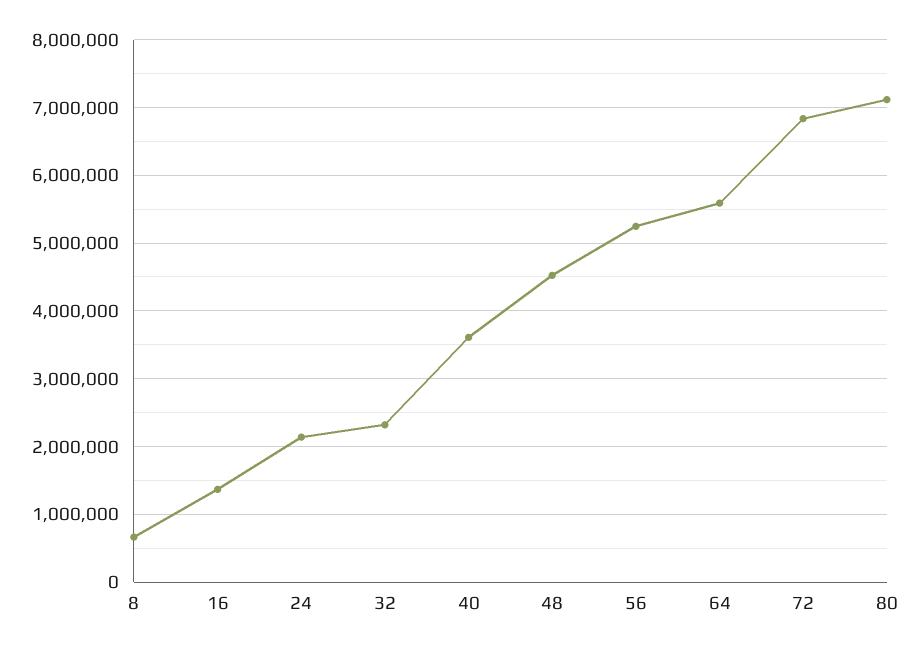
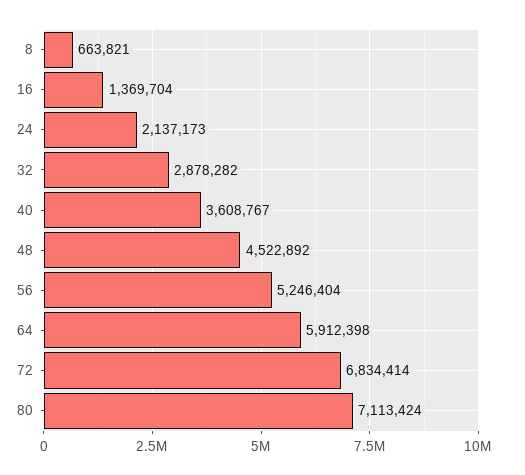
32: 2300000 -> 2878282
64: 5600000 -> 5912398

